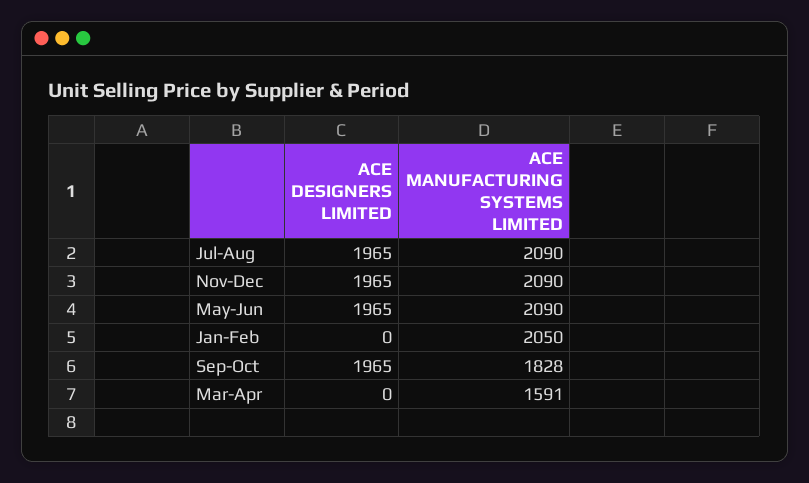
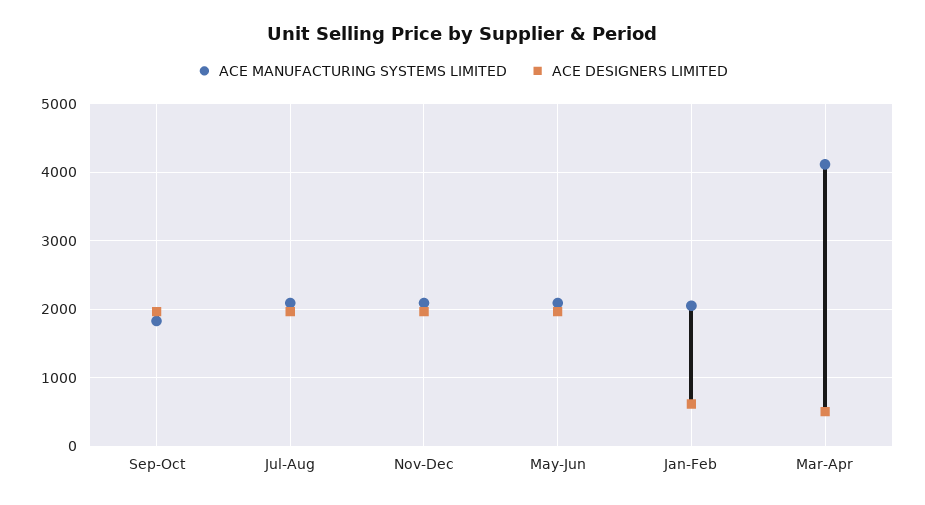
ACE DESIGNERS LIMITED, Jan-Feb: 0 -> 600
ACE DESIGNERS LIMITED, Mar-Apr: 0 -> 500
ACE MANUFACTURING SYSTEMS LIMITED, Mar-Apr: 1591 -> 4100

